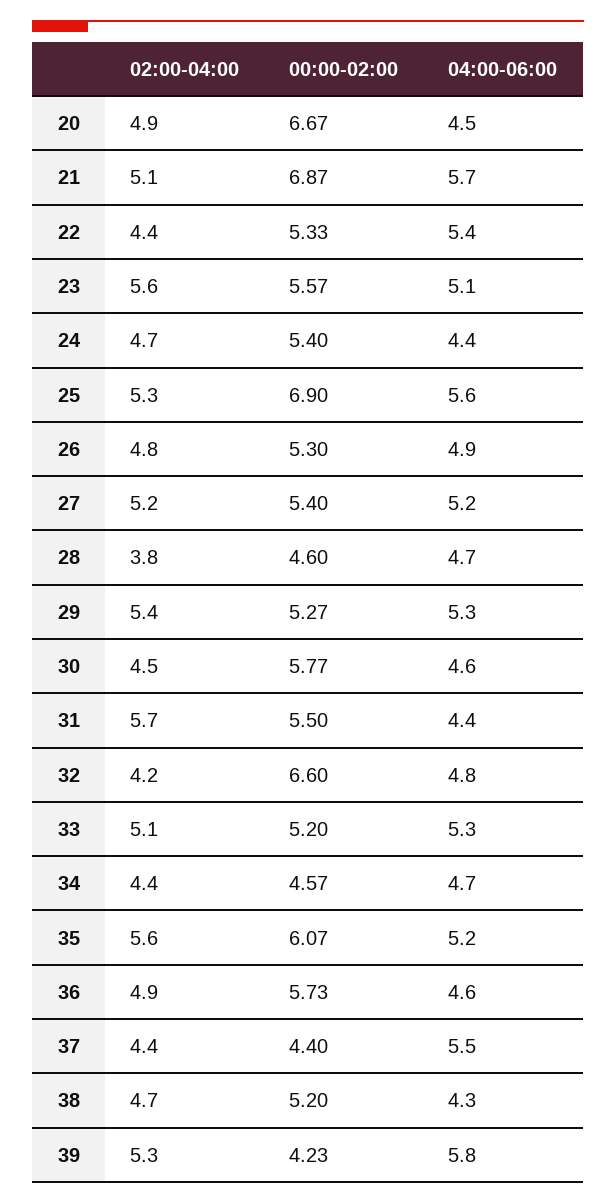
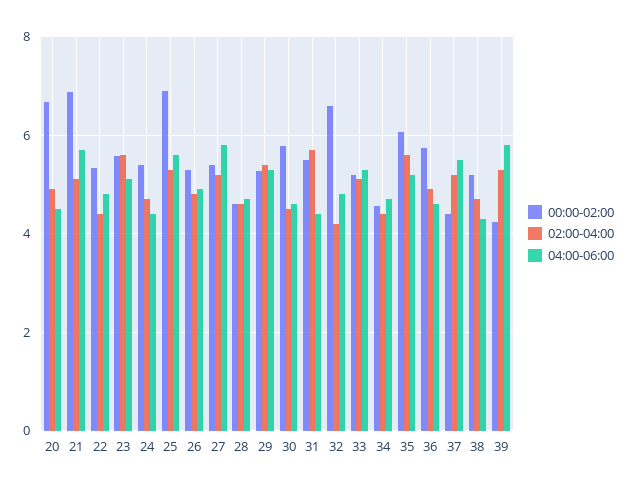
04:00-06:00, 22: 5.4 -> 4.8
04:00-06:00, 27: 5.2 -> 5.8
02:00-04:00, 28: 3.8 -> 4.6
02:00-04:00, 37: 4.4 -> 5.2

